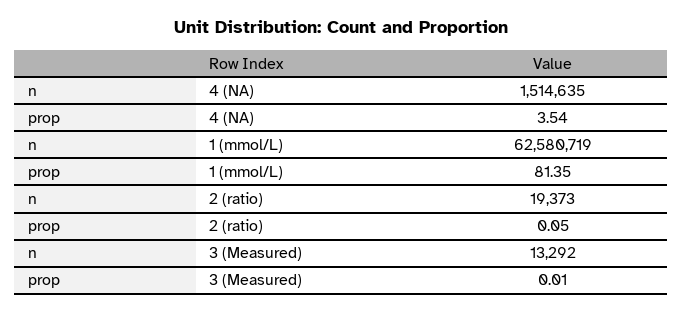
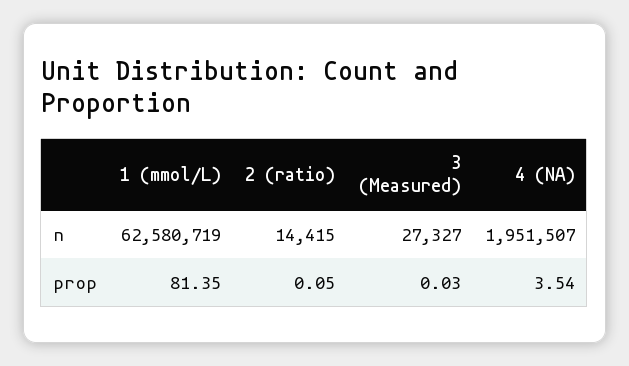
n, 4 (NA): 1514635 -> 1951507
n, 2 (ratio): 19373 -> 14415
n, 3 (Measured): 13292 -> 27327
prop, 3 (Measured): 0.01 -> 0.03

